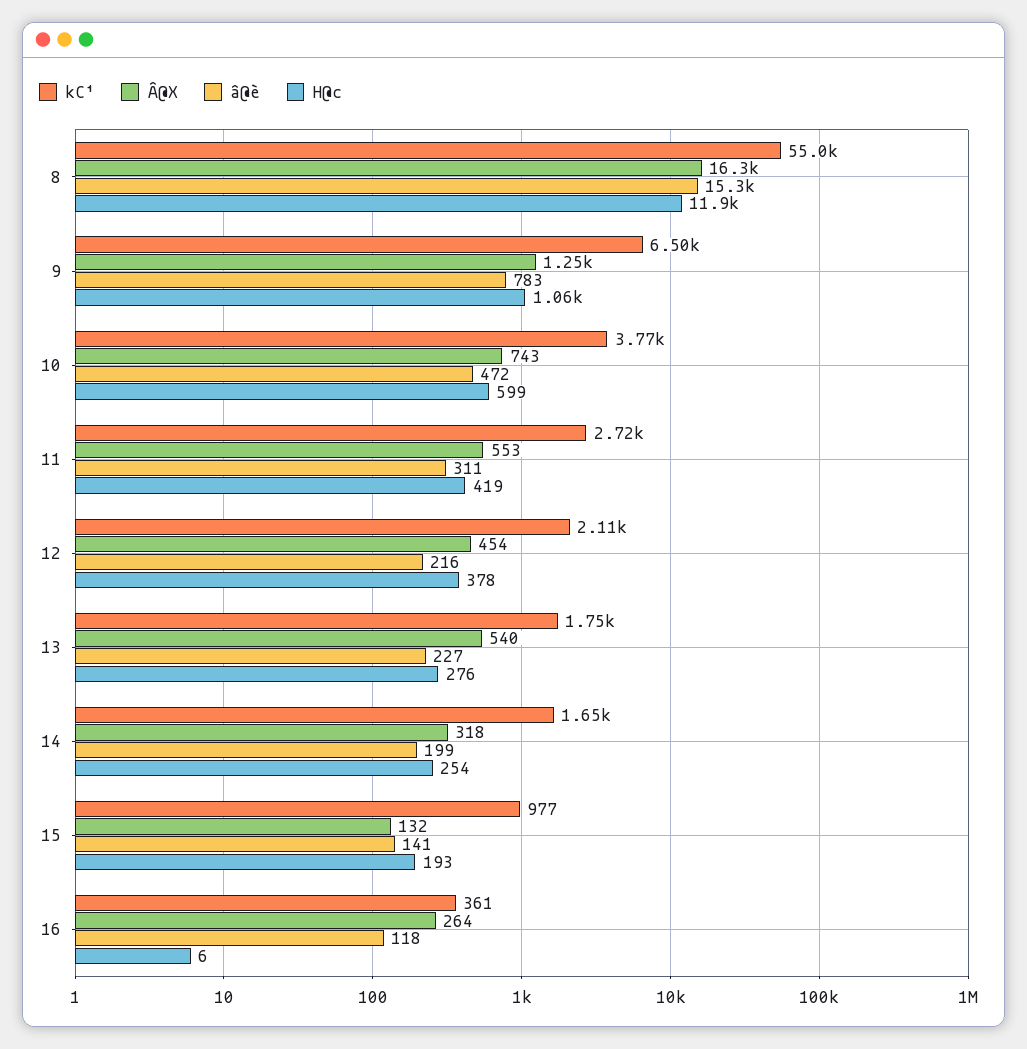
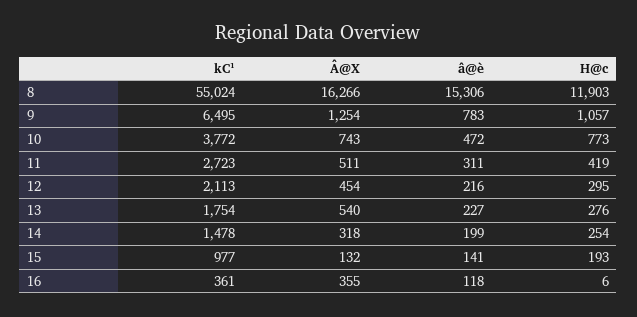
H@c, 10: 599 -> 773
Â@X, 11: 553 -> 511
H@c, 12: 378 -> 295
kC¹, 14: 1650 -> 1478
Â@X, 16: 264 -> 355

